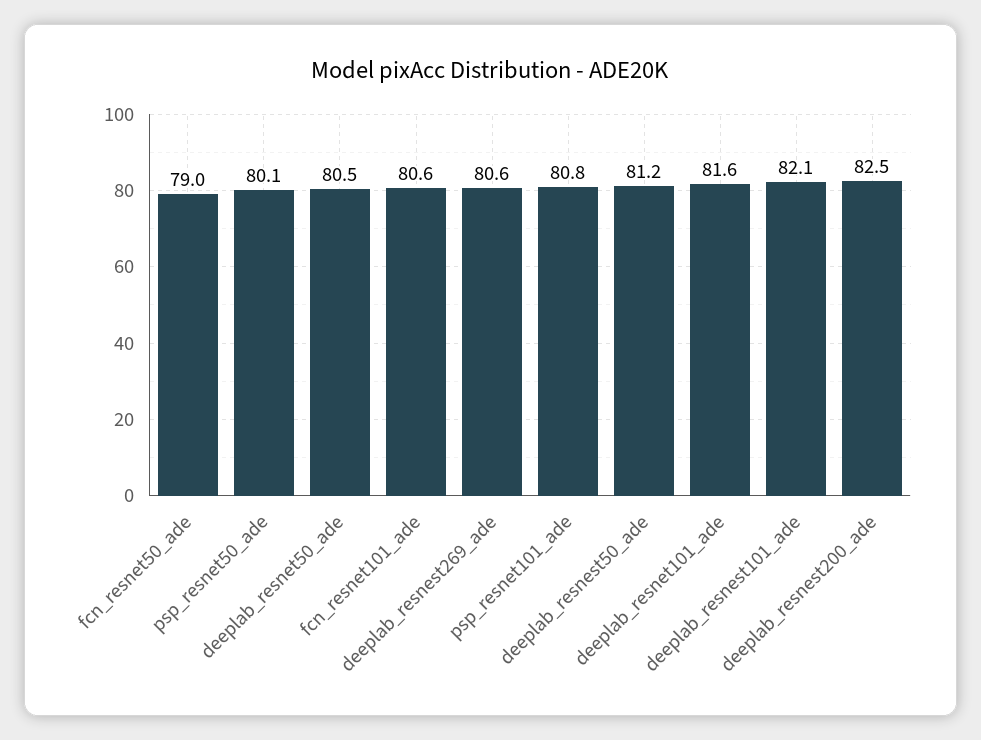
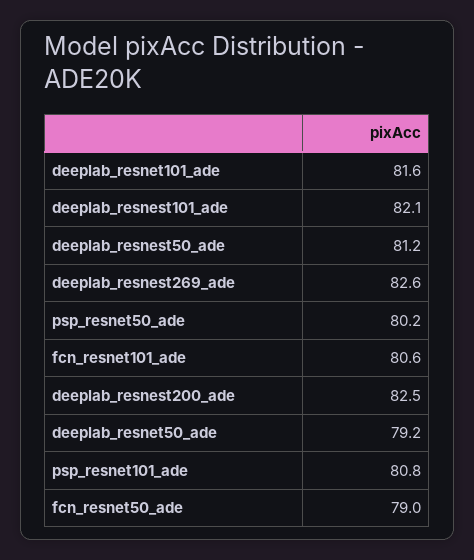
psp_resnet50_ade: 80.1 -> 80.2
deeplab_resnet50_ade: 80.5 -> 79.2
deeplab_resnest269_ade: 80.6 -> 82.6

